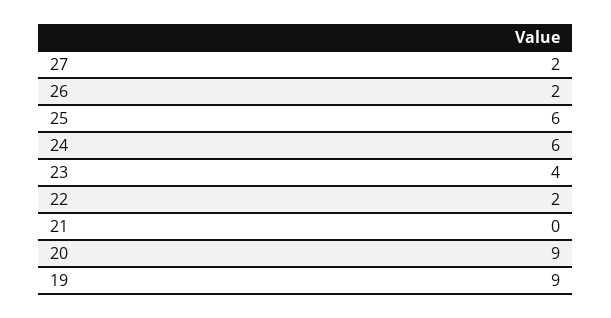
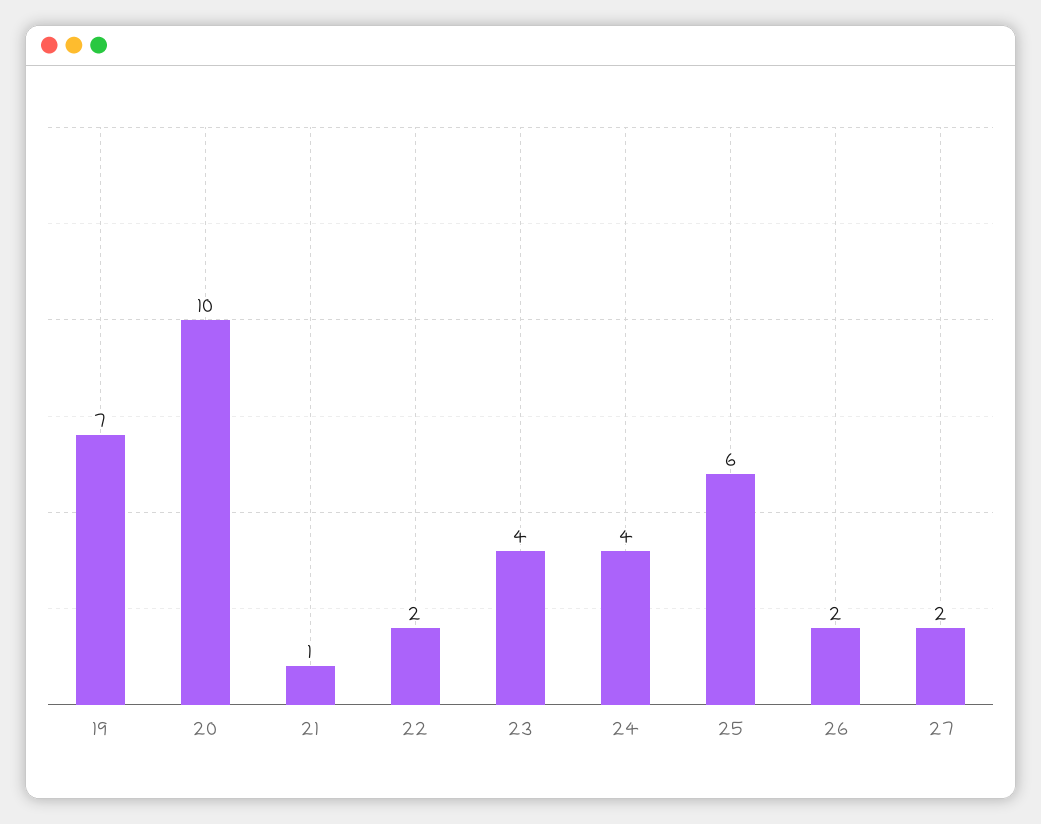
24: 6 -> 4
21: 0 -> 1
20: 9 -> 10
19: 9 -> 7

